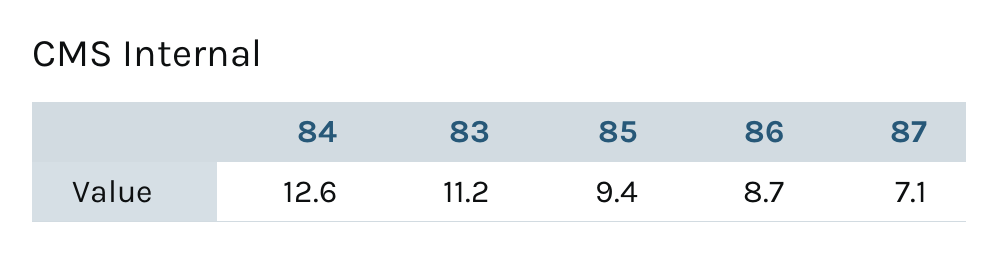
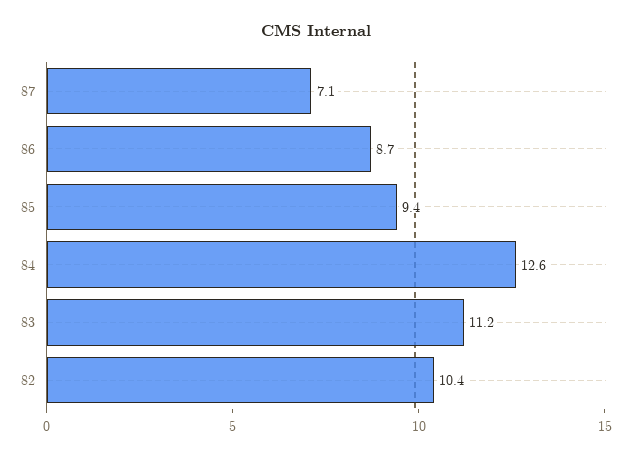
82: none -> 10.4

